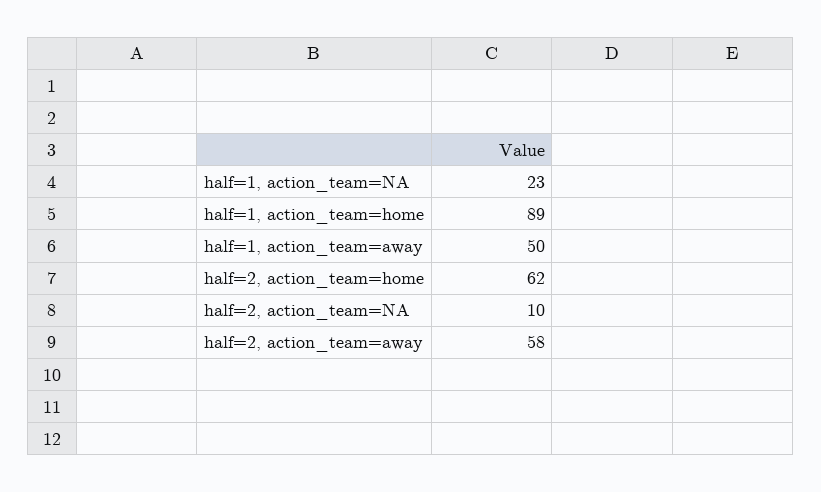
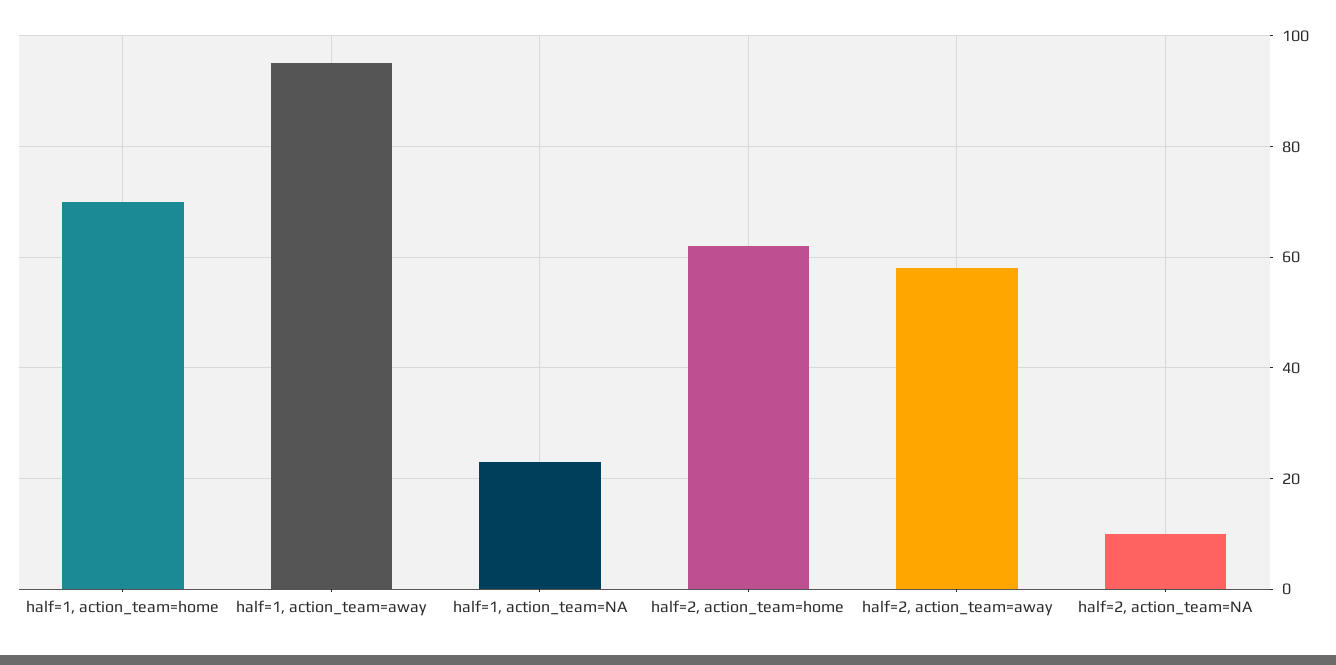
half=1, action_team=home: 89 -> 70
half=1, action_team=away: 50 -> 95

